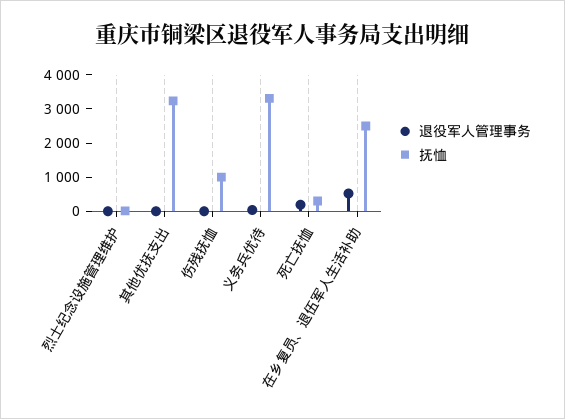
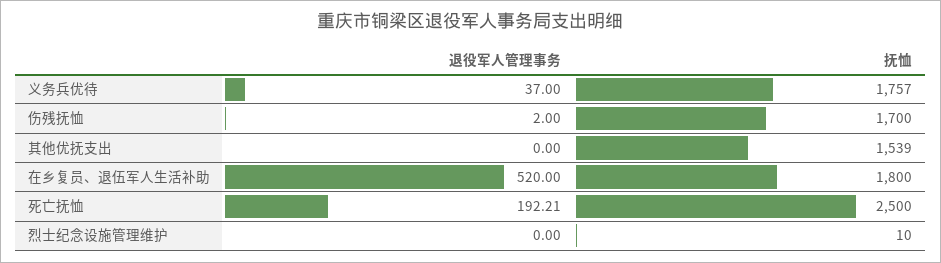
抚恤, 其他优抚支出: 3250 -> 1539
抚恤, 伤残抚恤: 1000 -> 1700
抚恤, 义务兵优待: 3250 -> 1757
抚恤, 死亡抚恤: 250 -> 2500
抚恤, 在乡复员、退伍军人生活补助: 2500 -> 1800

